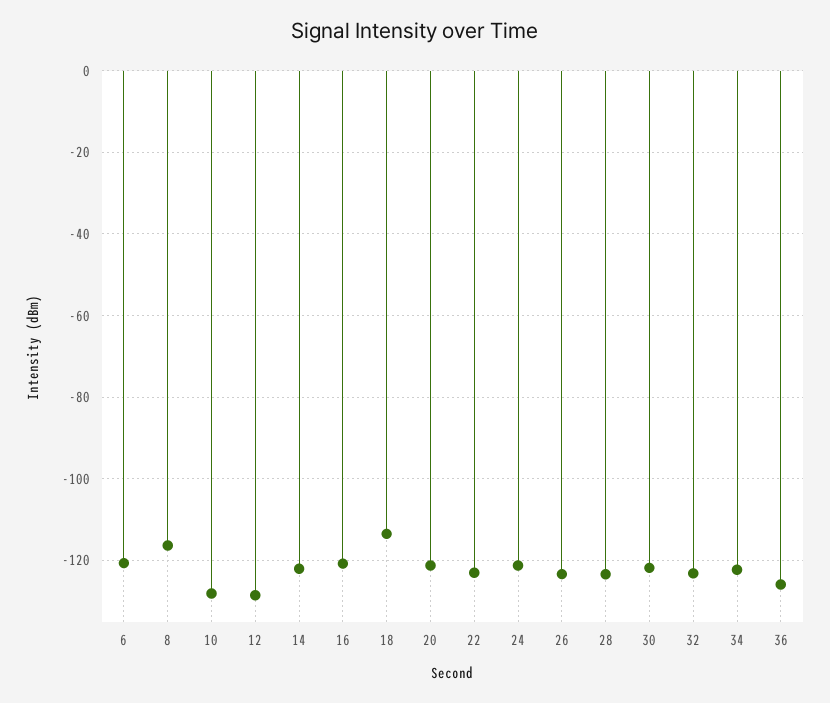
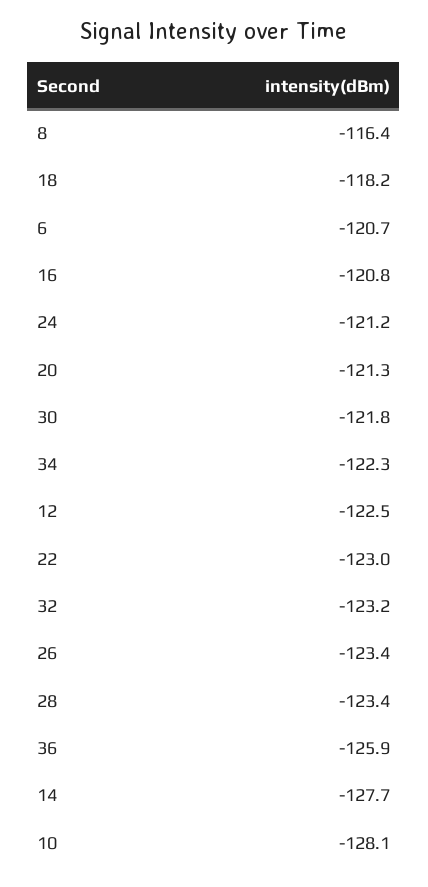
12: -128 -> -122.5
14: -122 -> -127.7
18: -114 -> -118.2

